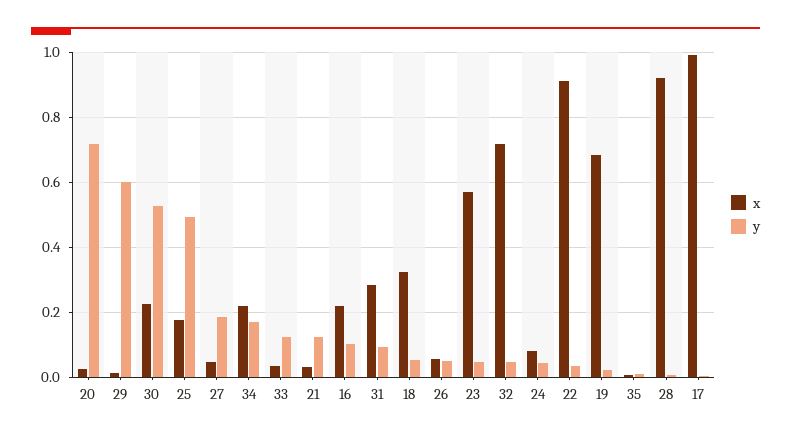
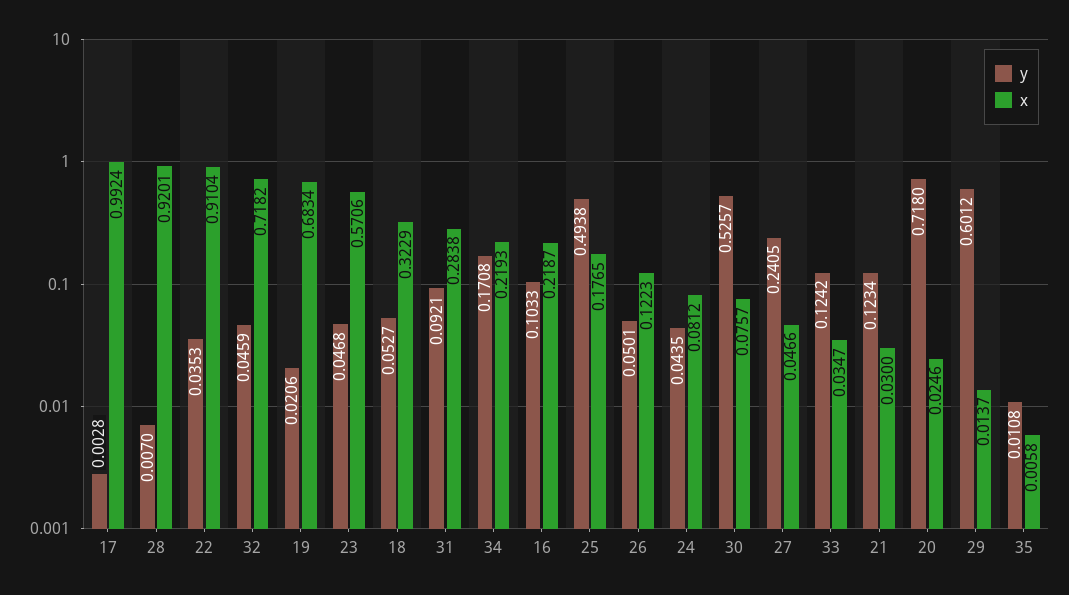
x, 30: 0.22 -> 0.0757
y, 27: 0.18 -> 0.2405
x, 26: 0.06 -> 0.1223

